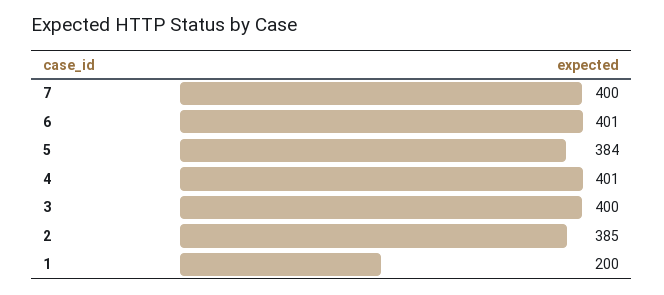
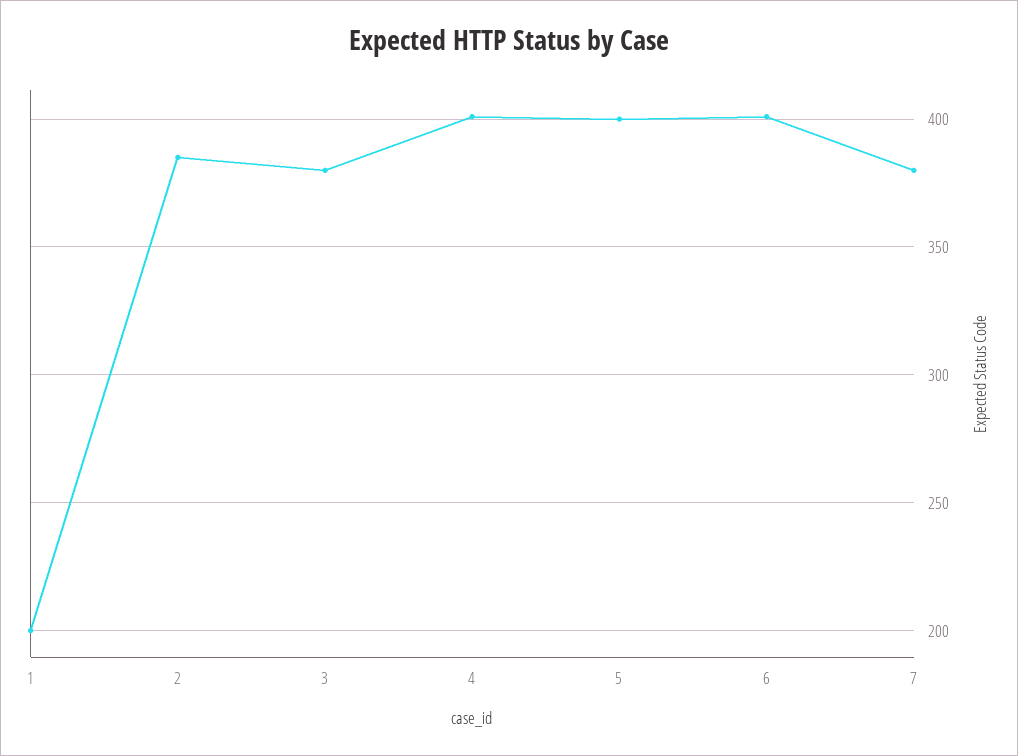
7: 400 -> 380
5: 384 -> 400
3: 400 -> 380

